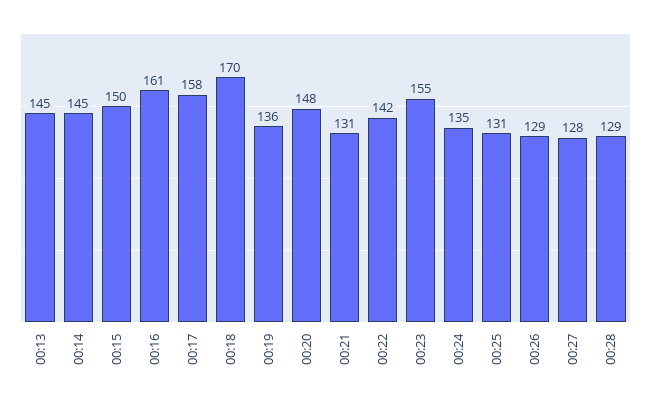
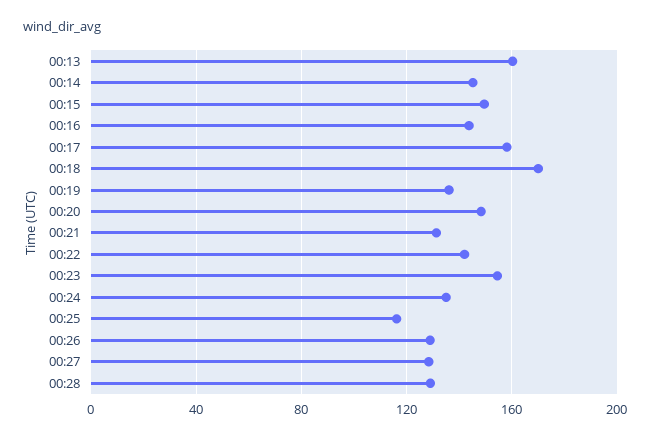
00:13: 145 -> 160
00:16: 161 -> 145
00:25: 131 -> 115

